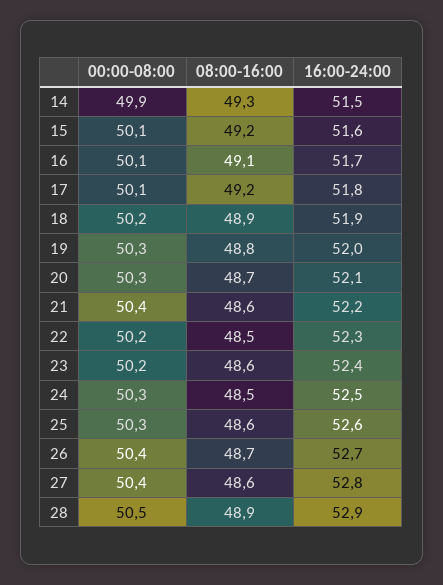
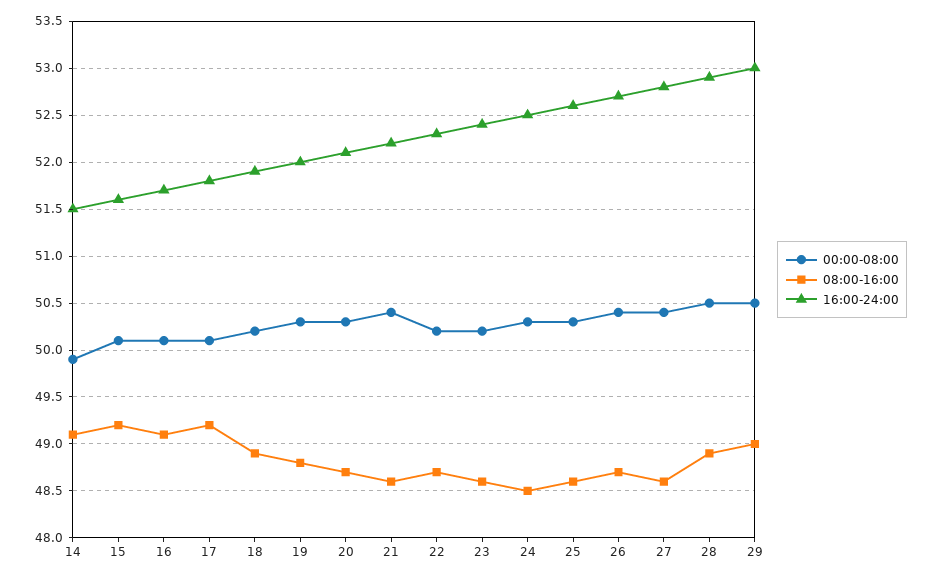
08:00-16:00, 14: 49.3 -> 49.1
08:00-16:00, 22: 48.5 -> 48.7
00:00-08:00, 29: none -> 50.5
08:00-16:00, 29: none -> 49
16:00-24:00, 29: none -> 53

